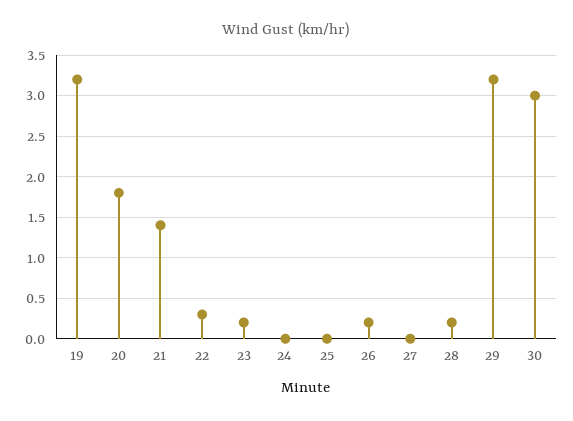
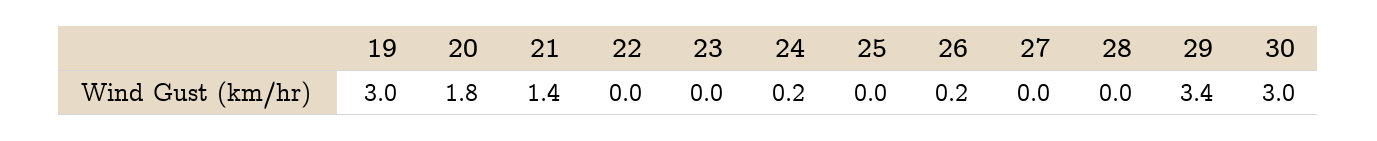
19: 3.2 -> 3
22: 0.3 -> 0
23: 0.2 -> 0
24: 0 -> 0.2
28: 0.2 -> 0
29: 3.2 -> 3.4

